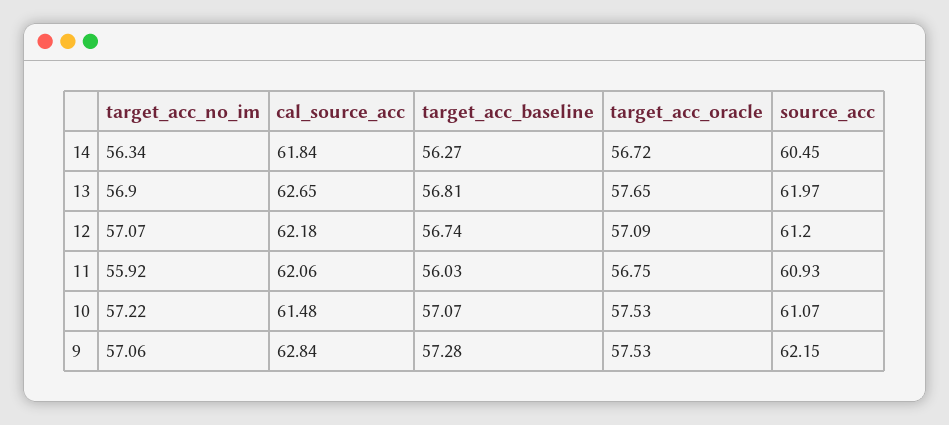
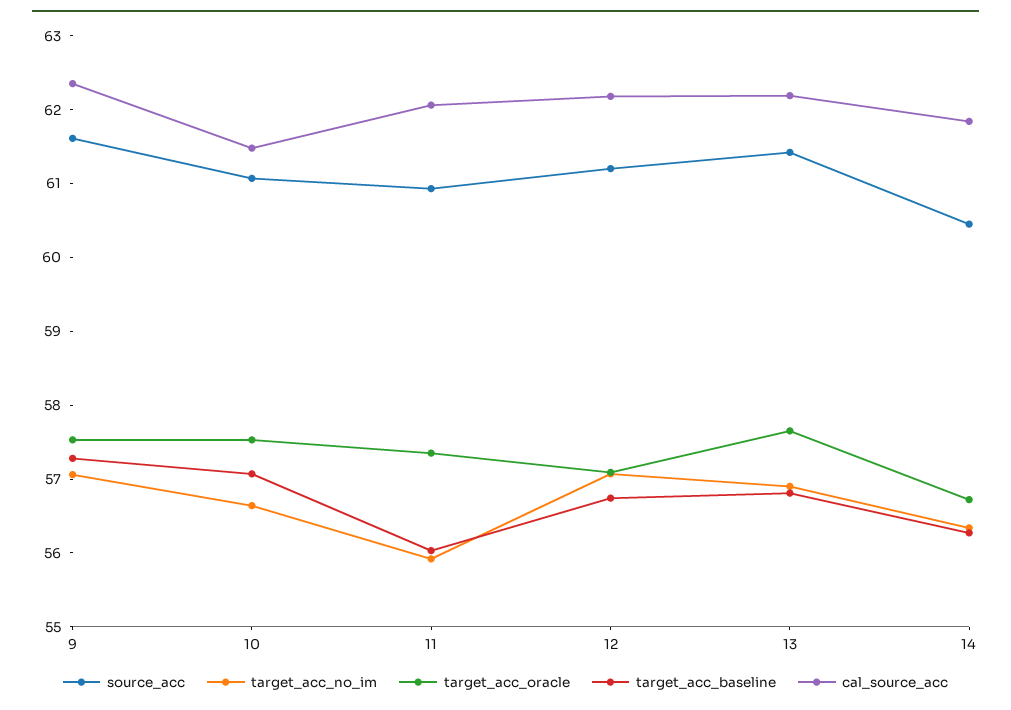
cal_source_acc, 13: 62.65 -> 62.2
source_acc, 13: 61.97 -> 61.4
target_acc_oracle, 11: 56.75 -> 57.4
target_acc_no_im, 10: 57.22 -> 56.6
cal_source_acc, 9: 62.84 -> 62.4
source_acc, 9: 62.15 -> 61.6

